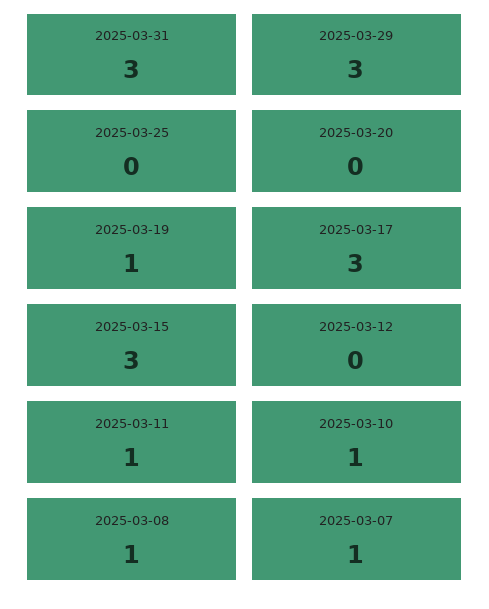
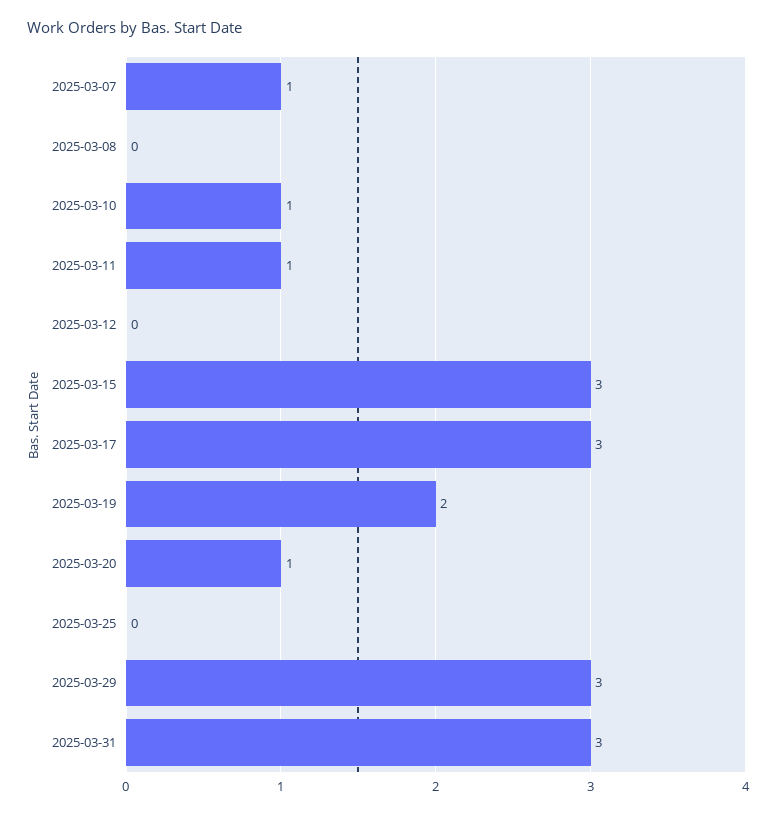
2025-03-20: 0 -> 1
2025-03-19: 1 -> 2
2025-03-08: 1 -> 0

